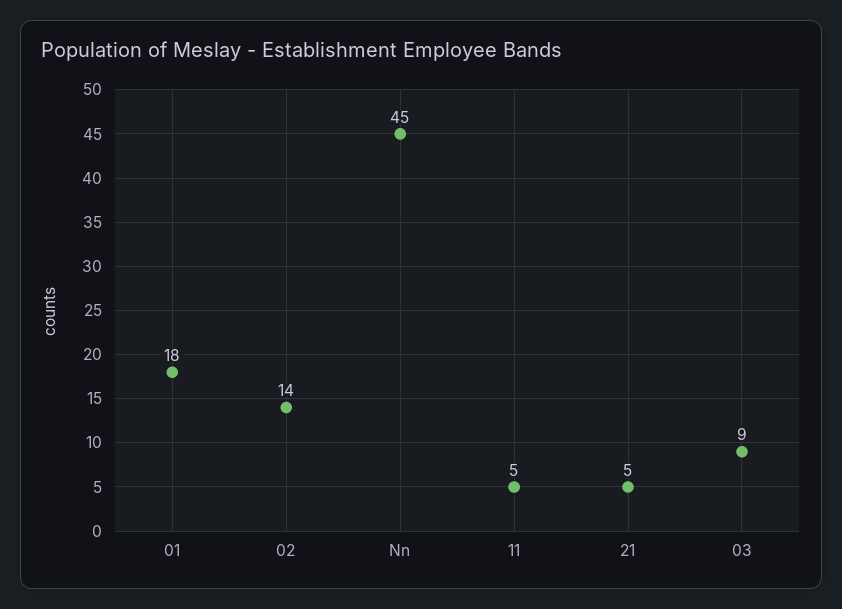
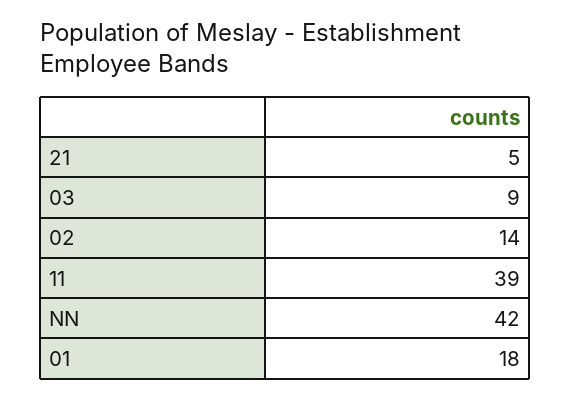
Nn: 45 -> 42
11: 5 -> 39

